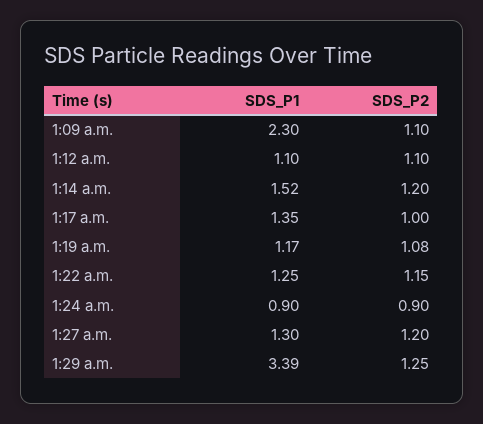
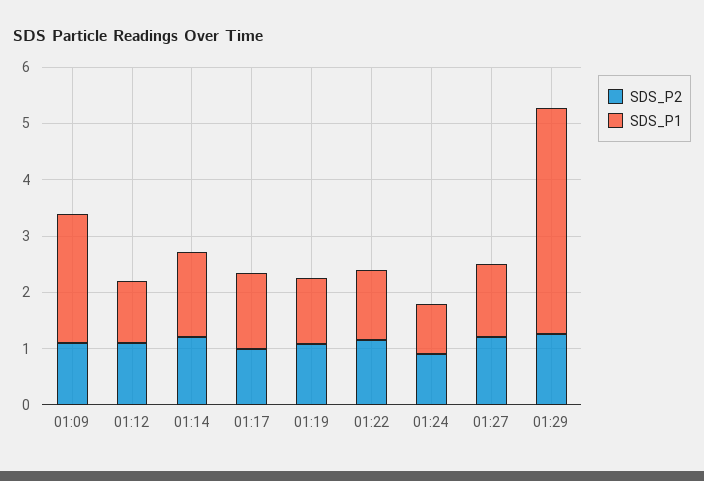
SDS_P1, 1:29 a.m.: 3.39 -> 4

